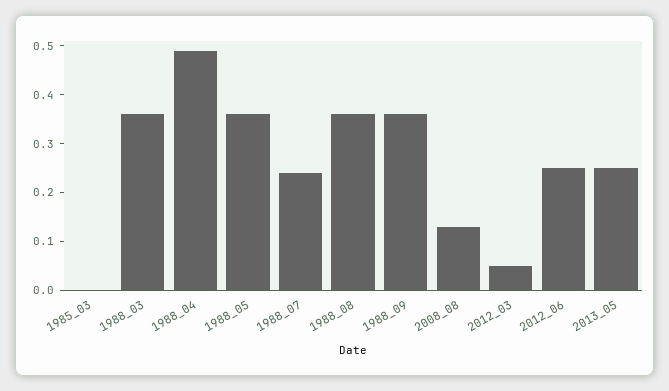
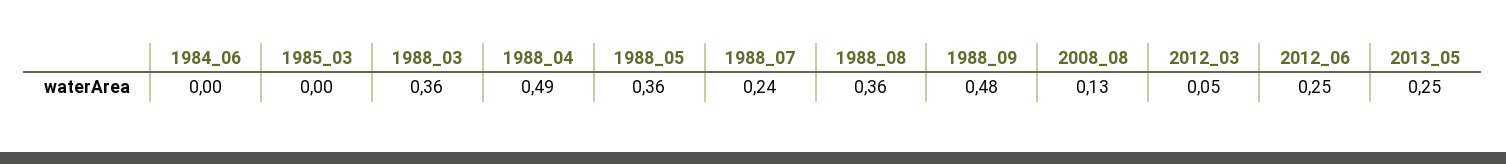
1988_09: 0.35 -> 0.48
1984_06: none -> 0

